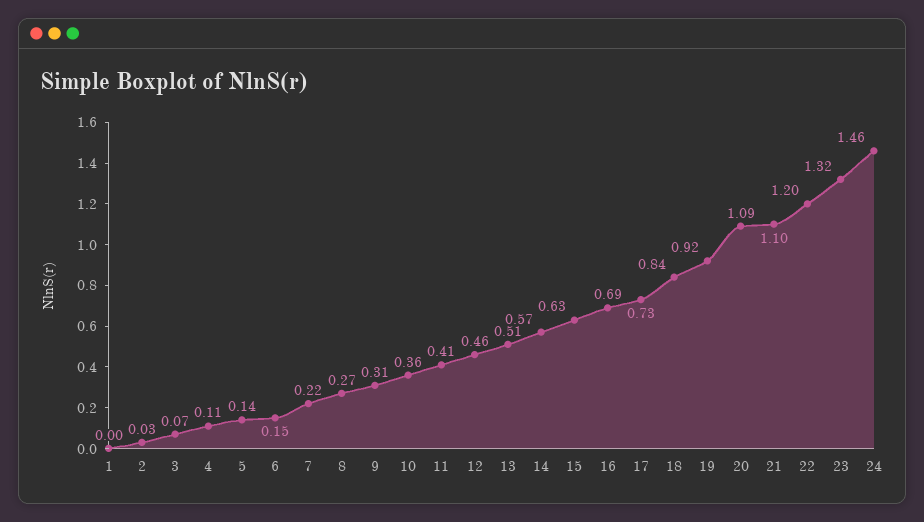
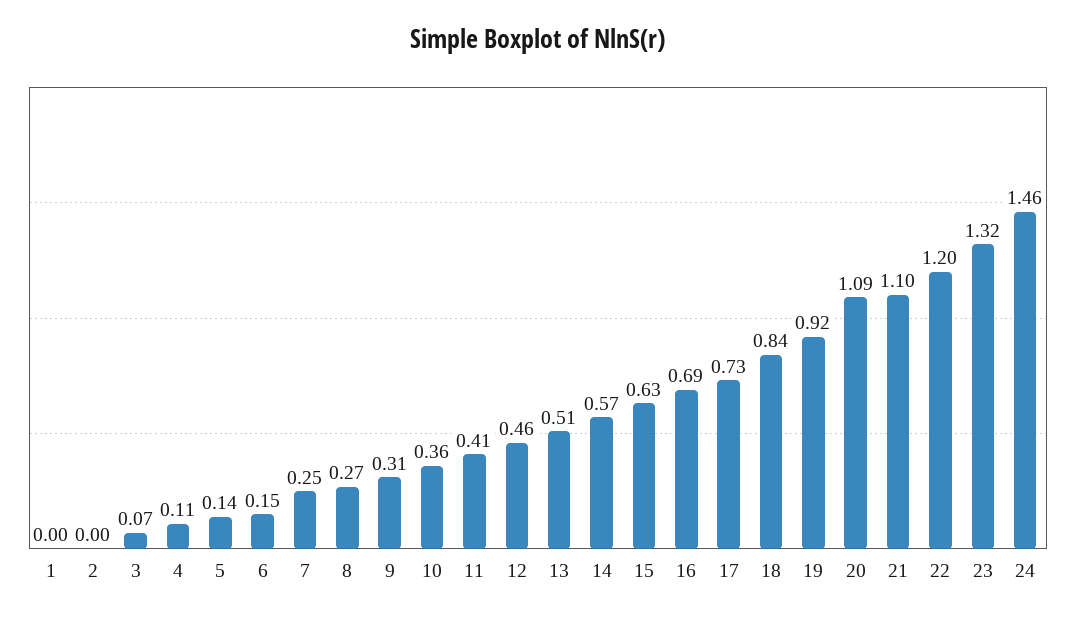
2: 0.03 -> 0
7: 0.22 -> 0.25

